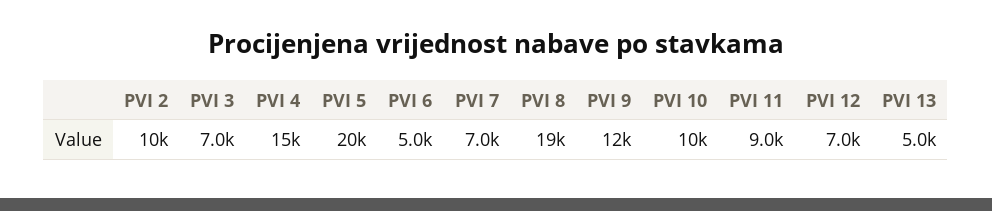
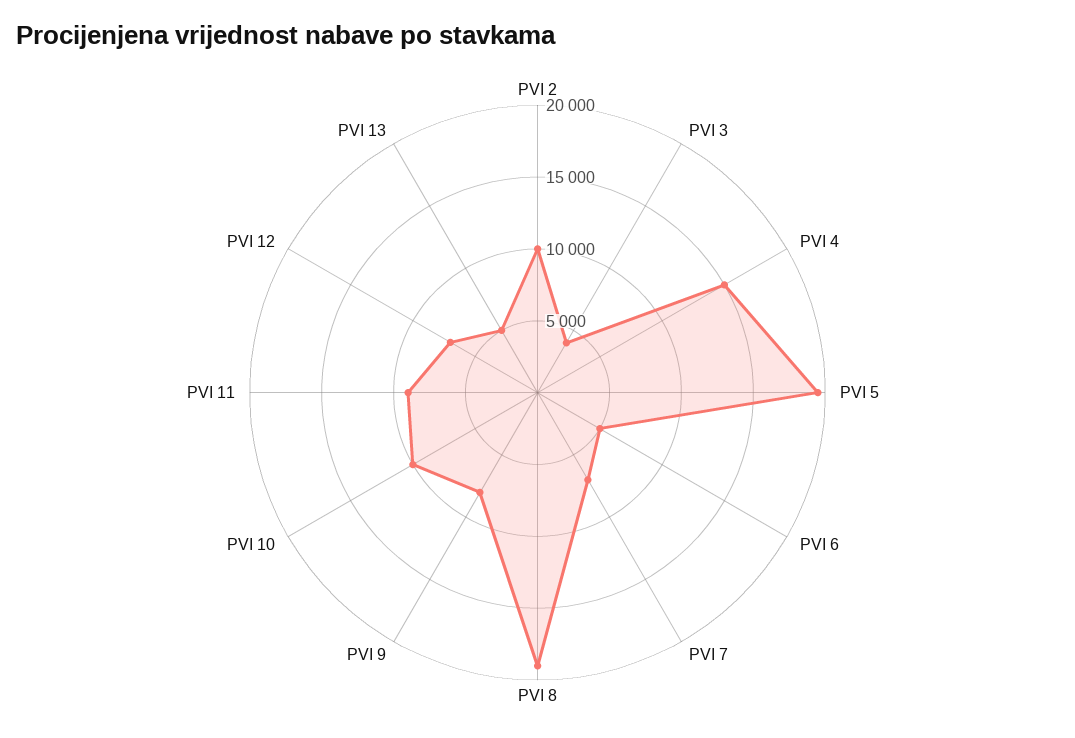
PVI 3: 7000 -> 4000
PVI 9: 12000 -> 8000

